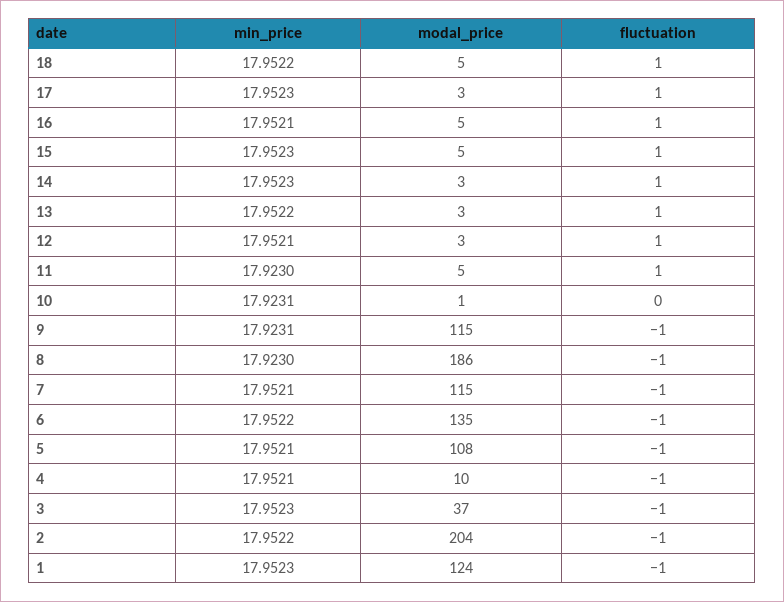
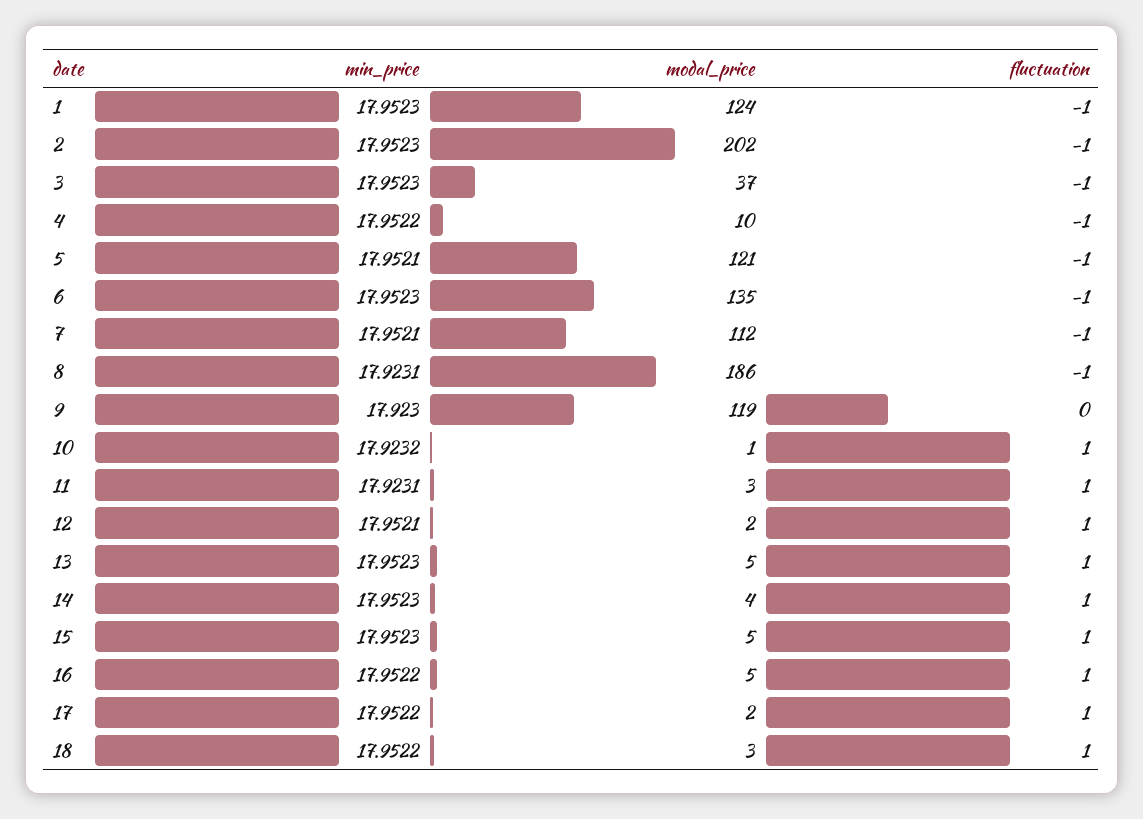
modal_price, 18: 5 -> 3
min_price, 17: 17.9523 -> 17.9522
modal_price, 17: 3 -> 2
min_price, 16: 17.9521 -> 17.9522
modal_price, 14: 3 -> 4
min_price, 13: 17.9522 -> 17.9523
modal_price, 13: 3 -> 5
modal_price, 12: 3 -> 2
min_price, 11: 17.923 -> 17.9231
modal_price, 11: 5 -> 3
min_price, 10: 17.9231 -> 17.9232
fluctuation, 10: 0 -> 1
min_price, 9: 17.9231 -> 17.923
modal_price, 9: 115 -> 119
fluctuation, 9: -1 -> 0
min_price, 8: 17.923 -> 17.9231
modal_price, 7: 115 -> 112
min_price, 6: 17.9522 -> 17.9523
modal_price, 5: 108 -> 121
min_price, 4: 17.9521 -> 17.9522
min_price, 2: 17.9522 -> 17.9523
modal_price, 2: 204 -> 202

